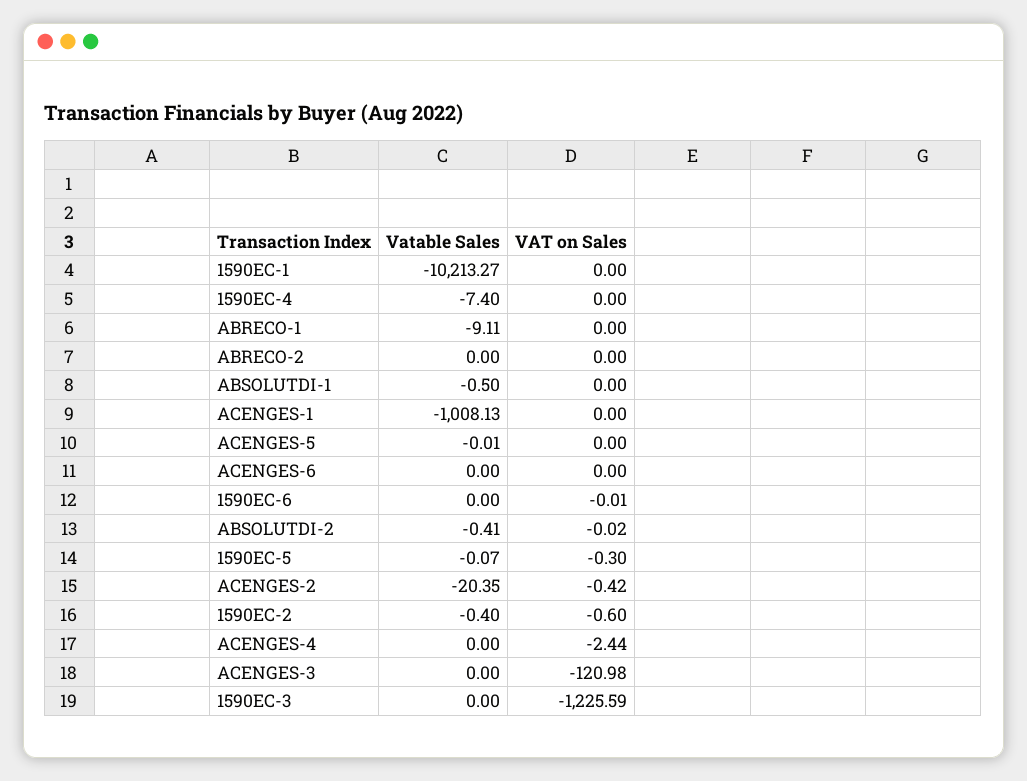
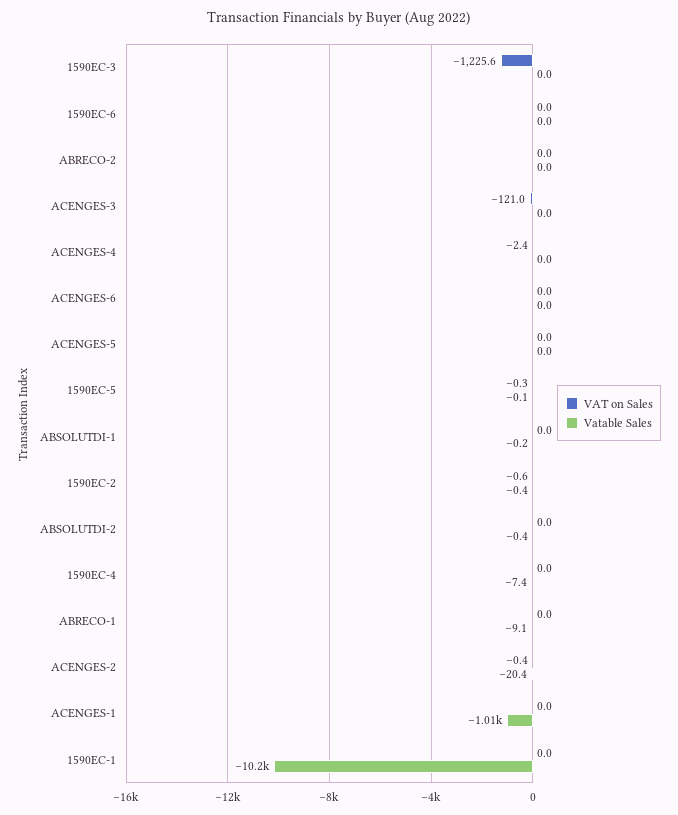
Vatable Sales, ABSOLUTDI-1: -0.5 -> -0.2

